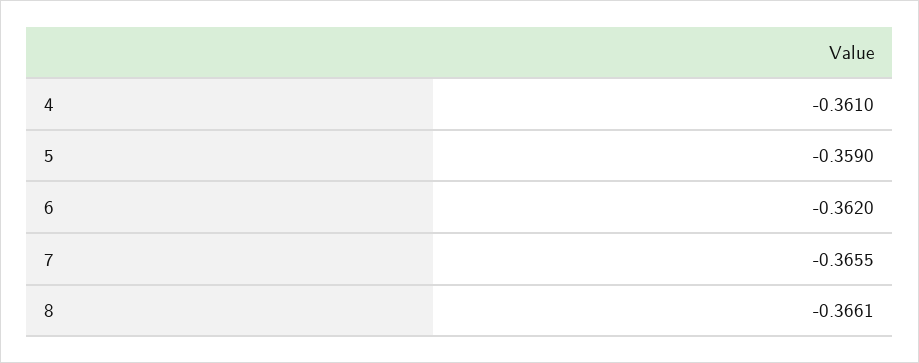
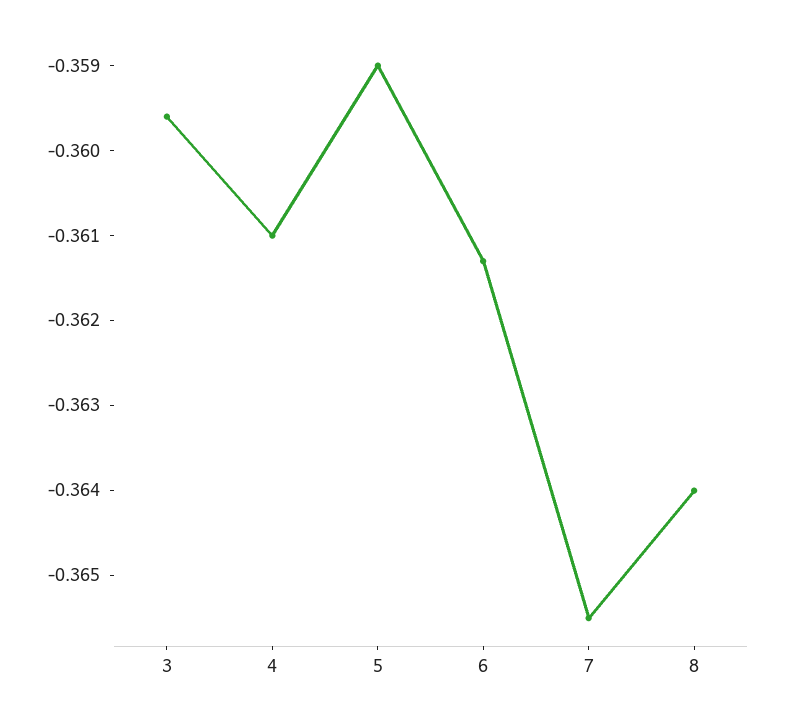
6: -0.362 -> -0.3613
8: -0.3661 -> -0.364
3: none -> -0.3596

